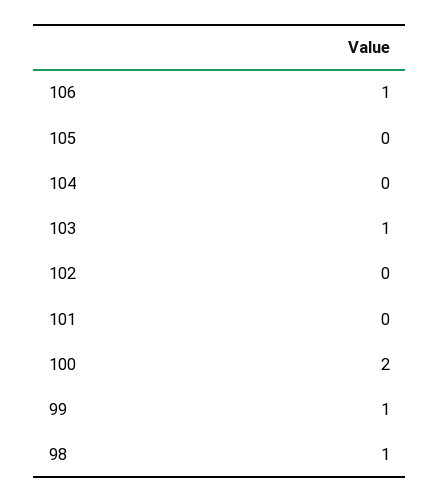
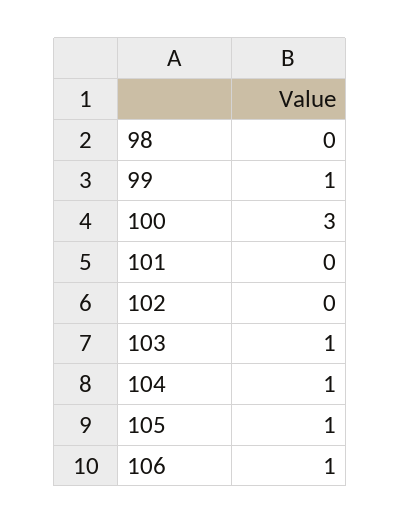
105: 0 -> 1
104: 0 -> 1
100: 2 -> 3
98: 1 -> 0

